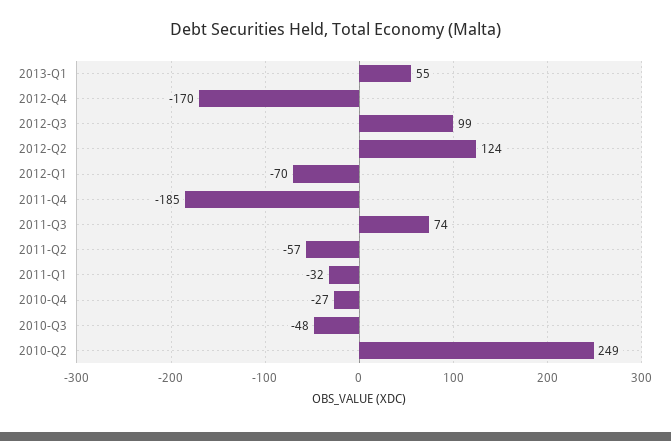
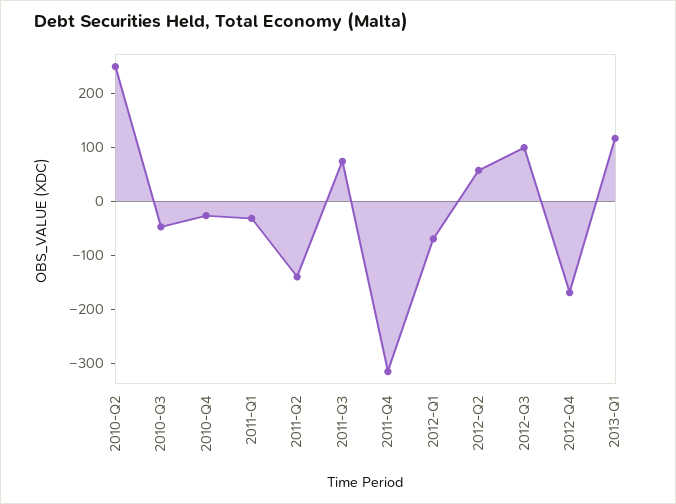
2013-Q1: 55 -> 120
2012-Q2: 124 -> 60
2011-Q4: -185 -> -320
2011-Q2: -57 -> -140

